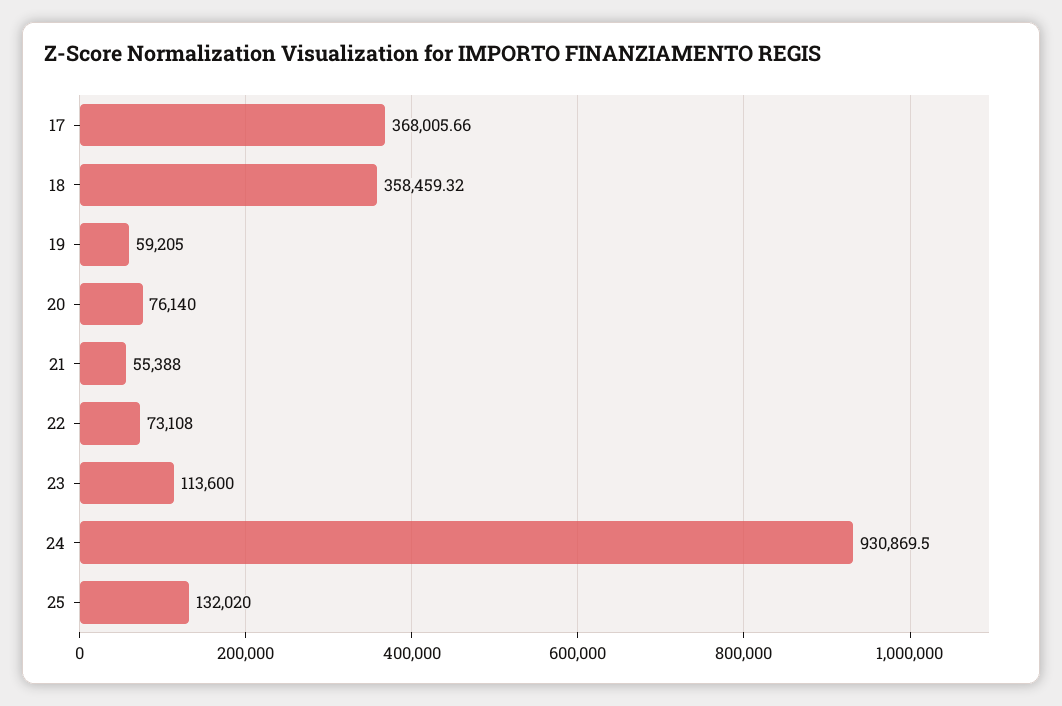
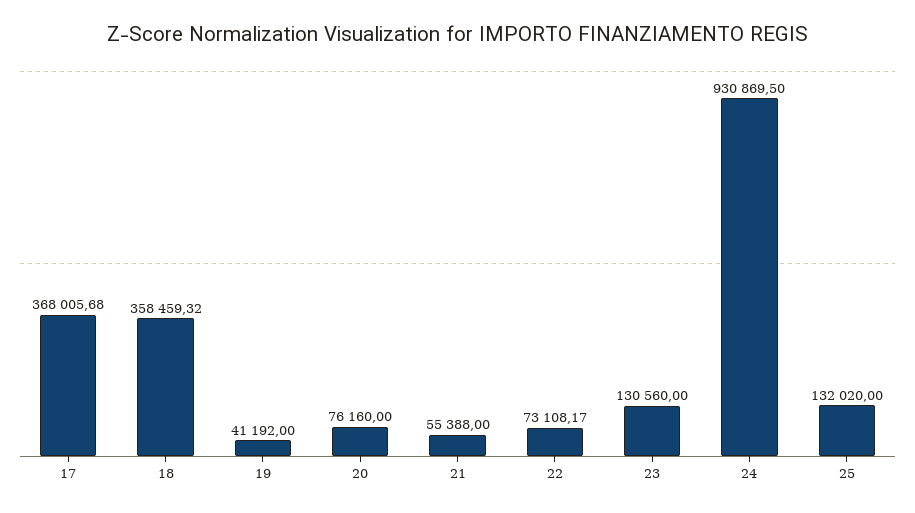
17: 368005.66 -> 368005.68
19: 59205 -> 41192
20: 76140 -> 76160
22: 73108 -> 73108.17
23: 113600 -> 130560

